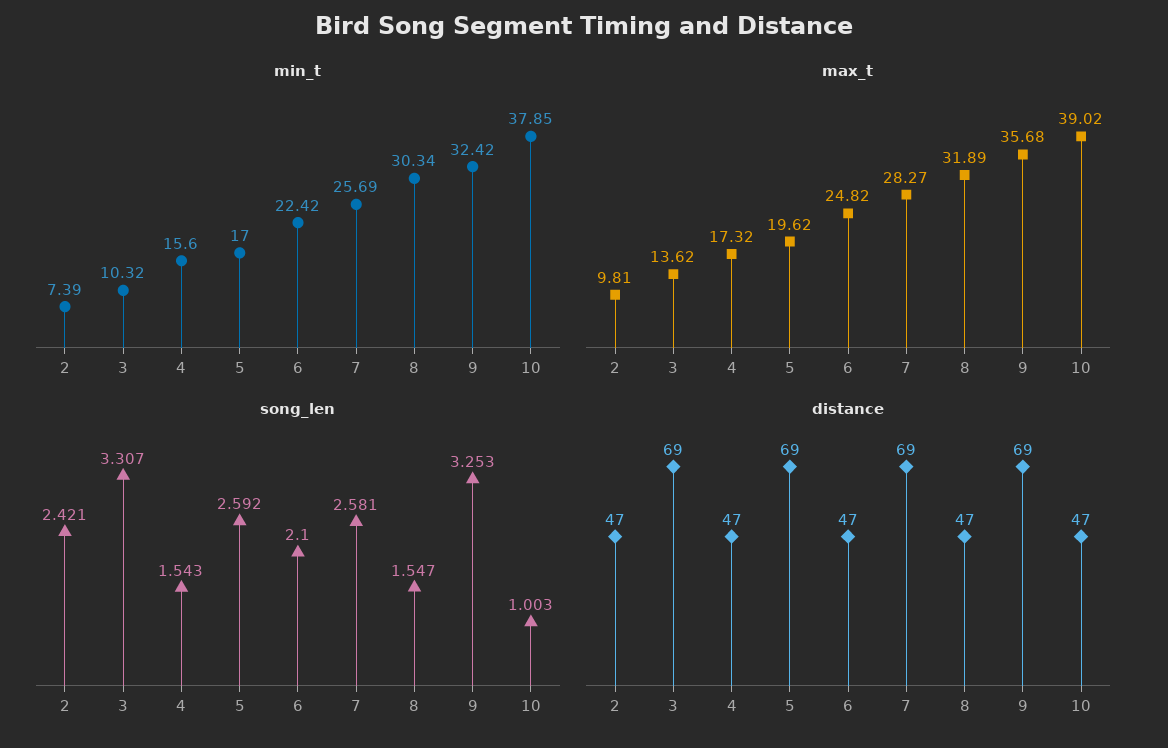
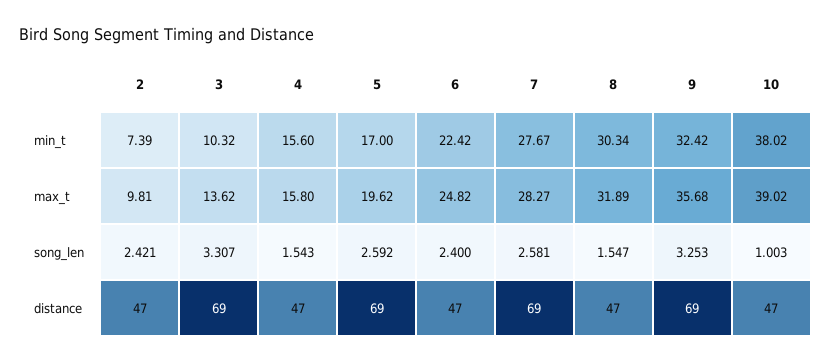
min_t, 7: 25.69 -> 27.67
min_t, 10: 37.85 -> 38.02
max_t, 4: 17.32 -> 15.8
song_len, 6: 2.1 -> 2.4

